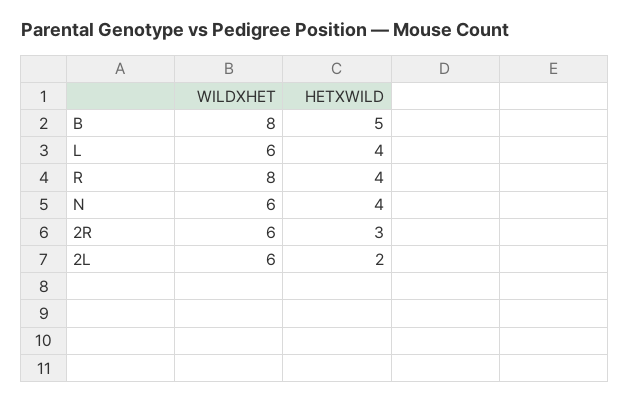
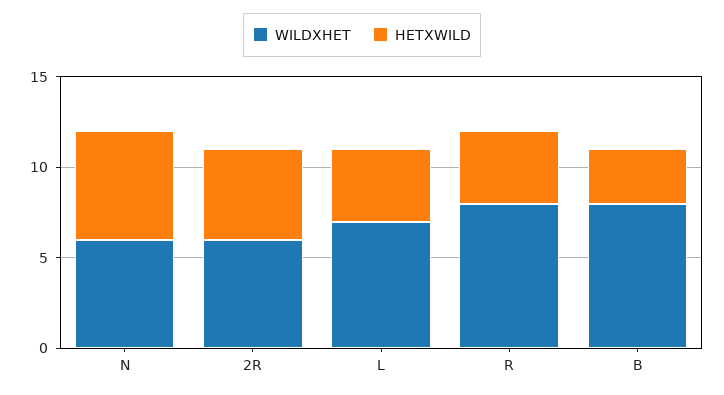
HETXWILD, B: 5 -> 3
WILDXHET, L: 6 -> 7
HETXWILD, N: 4 -> 6
HETXWILD, 2R: 3 -> 5
WILDXHET, 2L: 6 -> none
HETXWILD, 2L: 2 -> none

